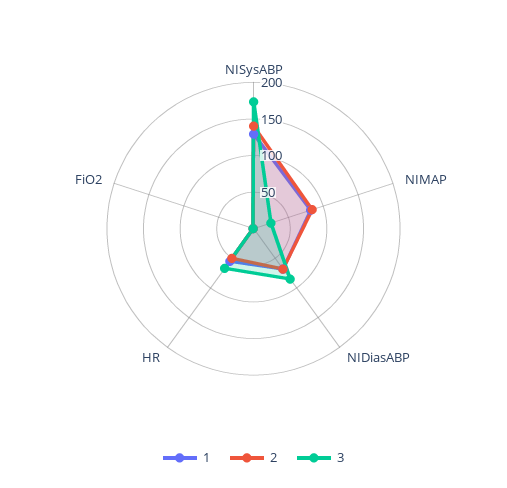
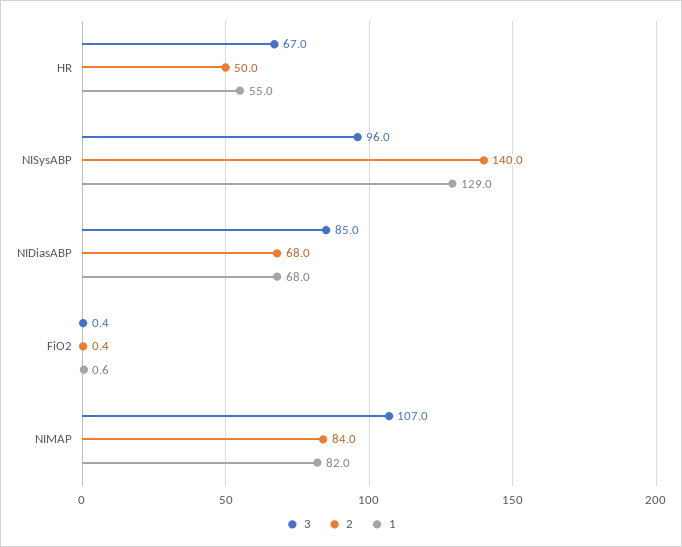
3, NISysABP: 175 -> 96
3, NIMAP: 25 -> 107

